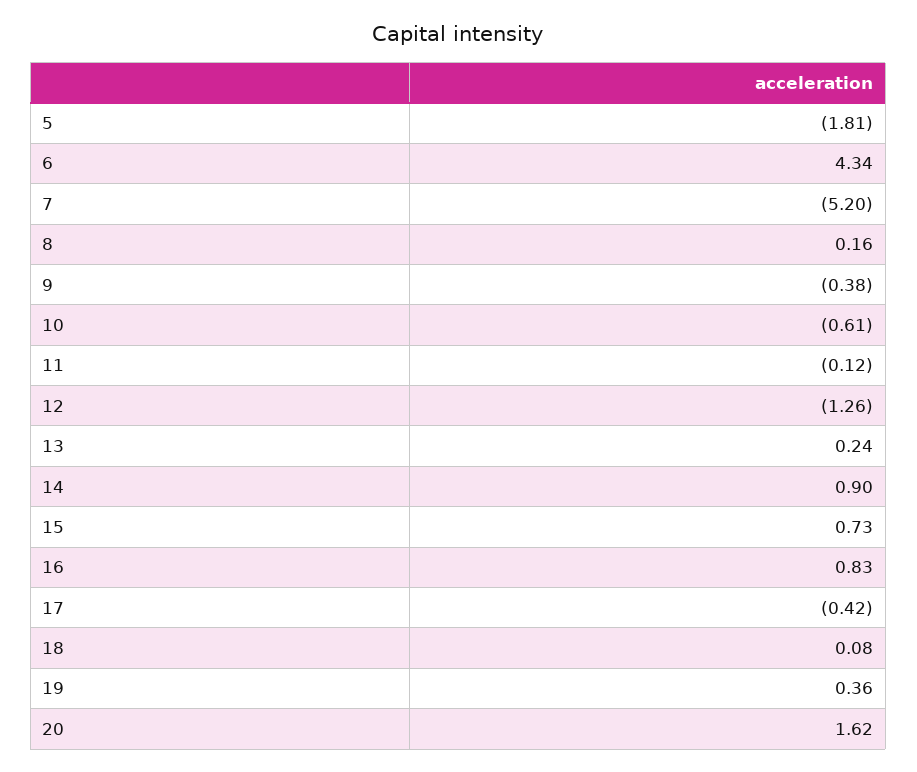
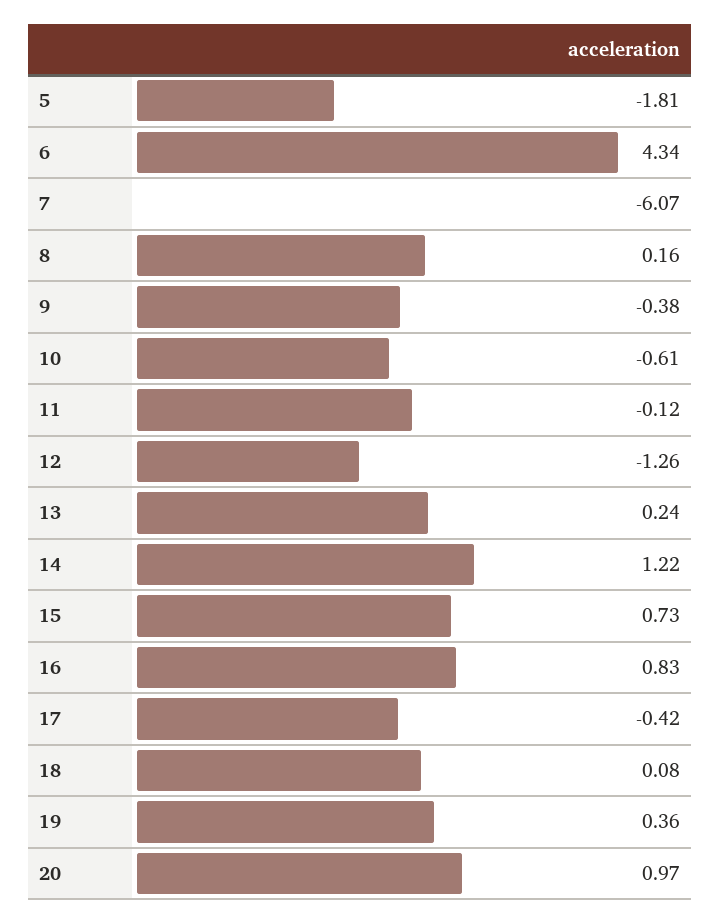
7: -5.2 -> -6.07
14: 0.9 -> 1.22
20: 1.62 -> 0.97

